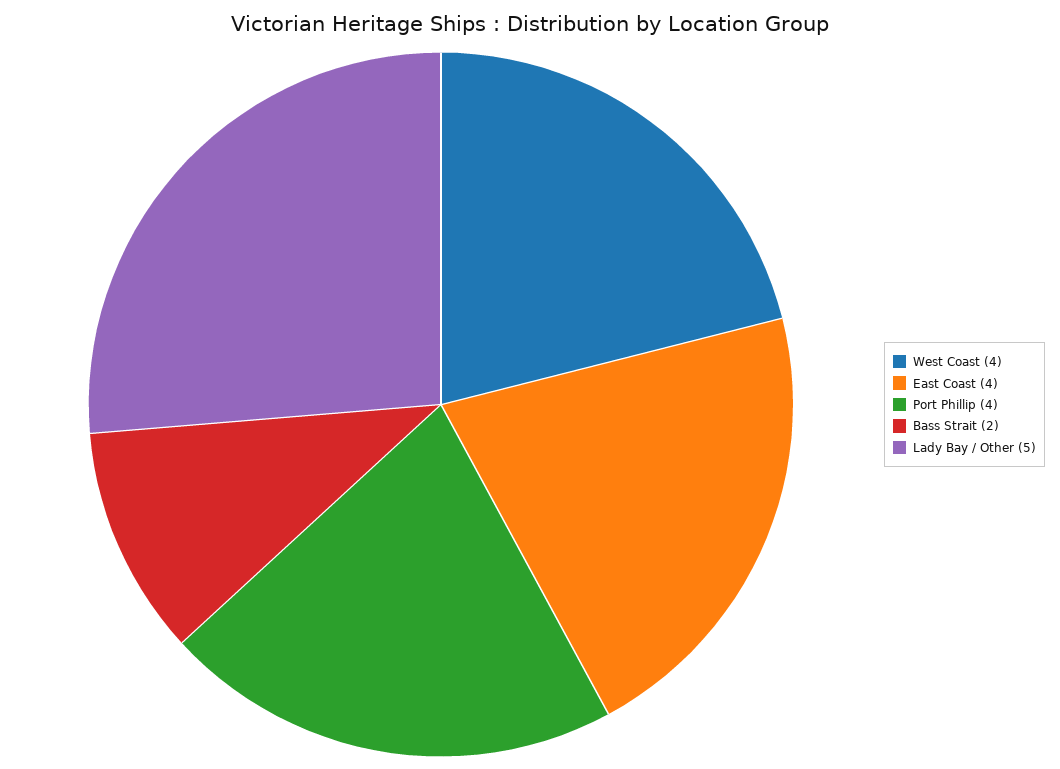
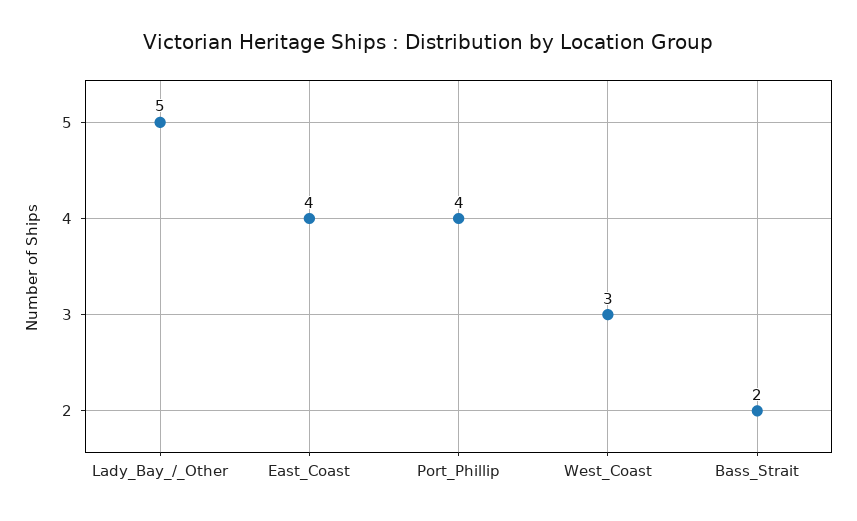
West Coast: 4 -> 3

